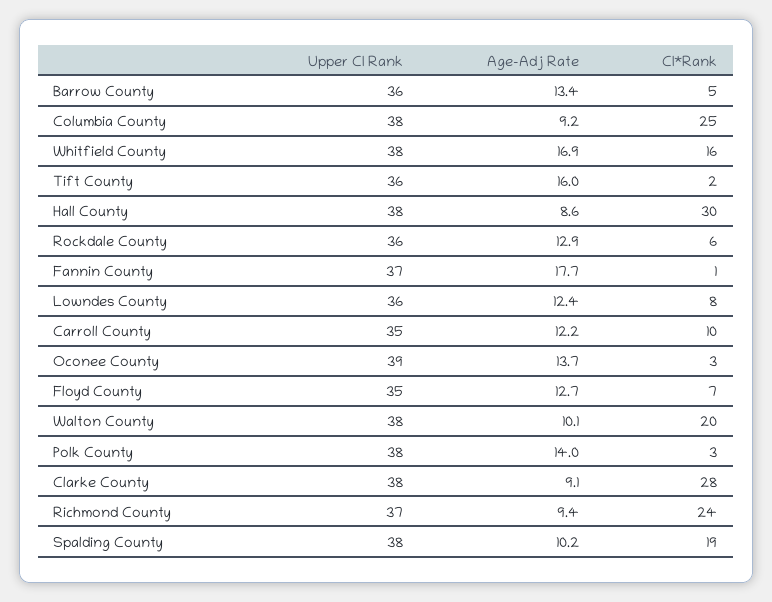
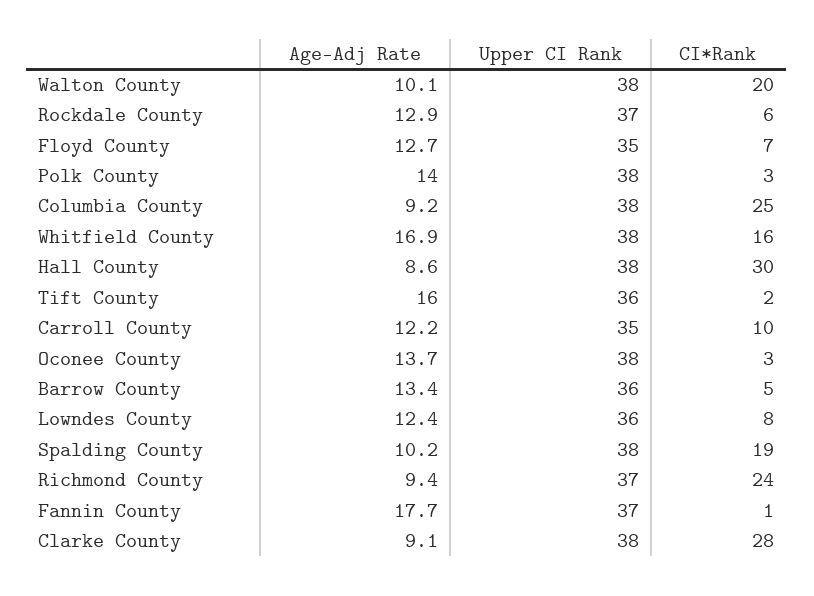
Upper CI Rank, Rockdale County: 36 -> 37
Upper CI Rank, Oconee County: 39 -> 38

